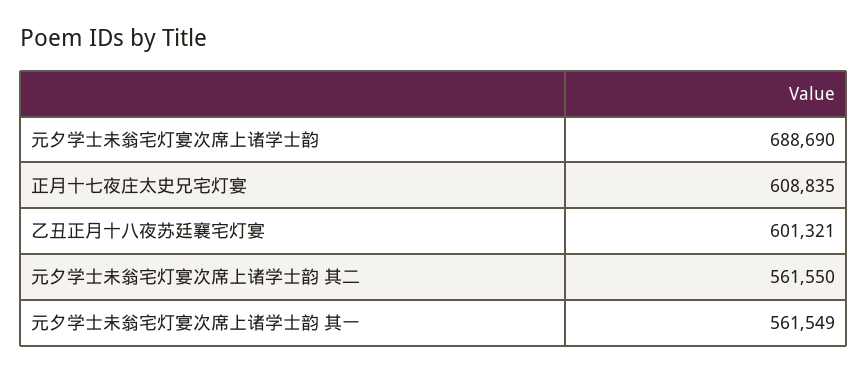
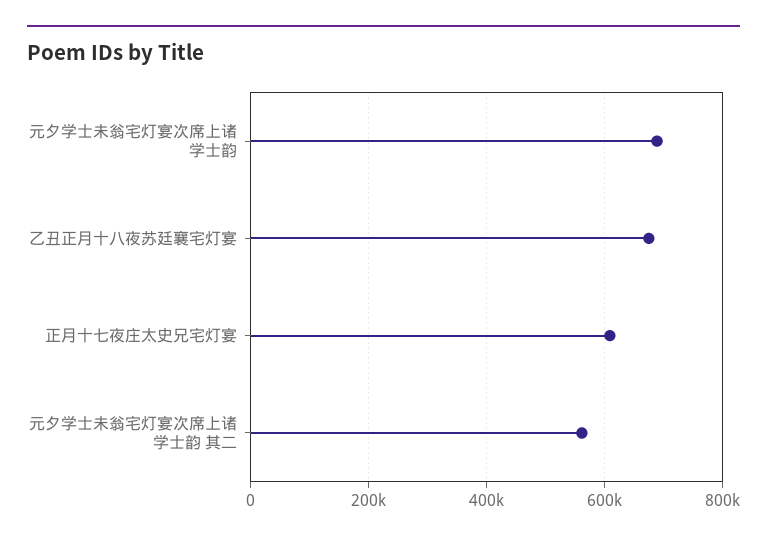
乙丑正月十八夜苏廷襄宅灯宴: 601321 -> 680000
元夕学士未翁宅灯宴次席上诸学士韵 其一: 561549 -> none

